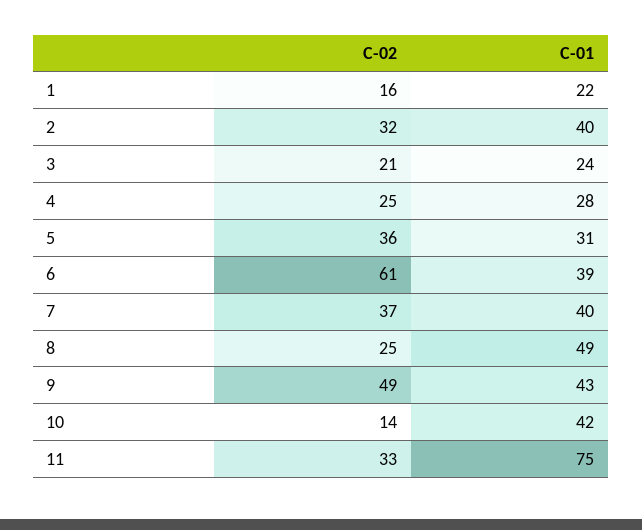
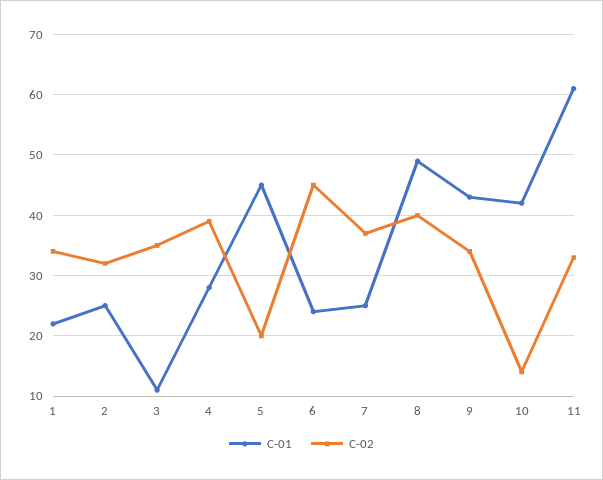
C-02, 1: 16 -> 34
C-01, 2: 40 -> 25
C-02, 3: 21 -> 35
C-01, 3: 24 -> 11
C-02, 4: 25 -> 39
C-02, 5: 36 -> 20
C-01, 5: 31 -> 45
C-02, 6: 61 -> 45
C-01, 6: 39 -> 24
C-01, 7: 40 -> 25
C-02, 8: 25 -> 40
C-02, 9: 49 -> 34
C-01, 11: 75 -> 61

